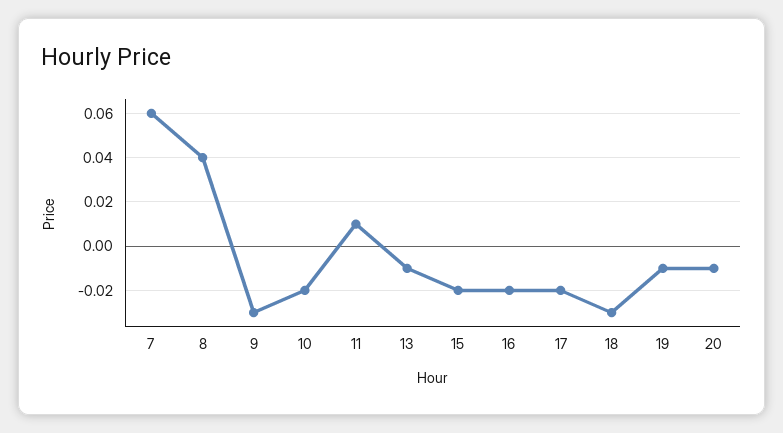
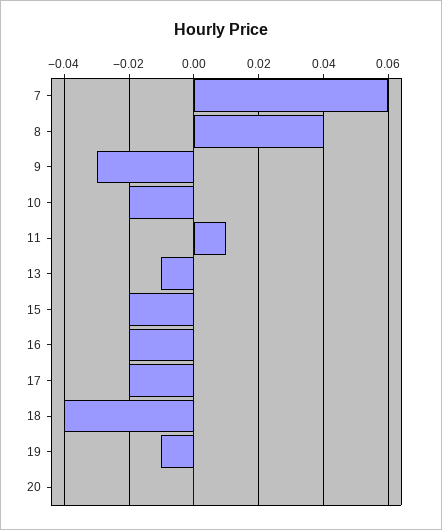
18: -0.03 -> -0.04
20: -0.01 -> 0

